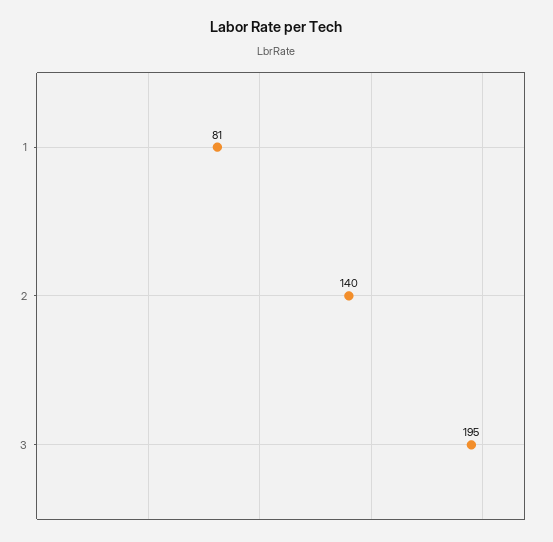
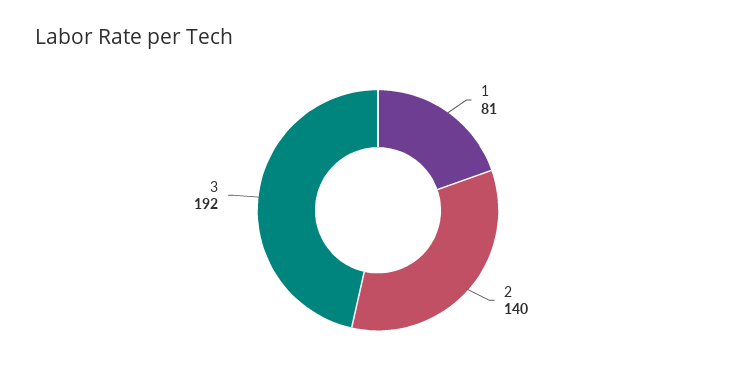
3: 195 -> 192

